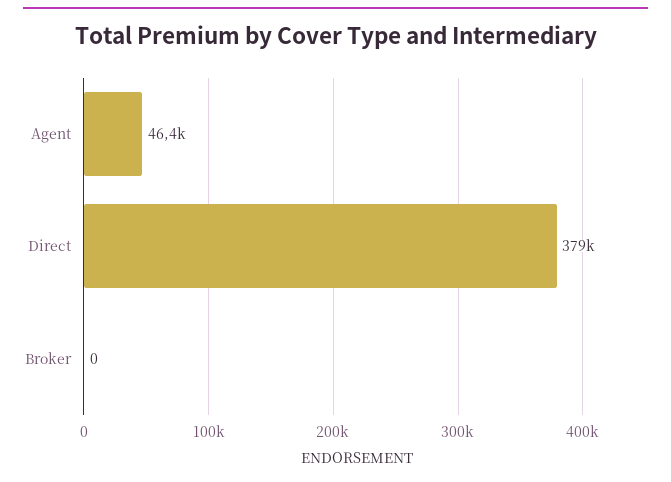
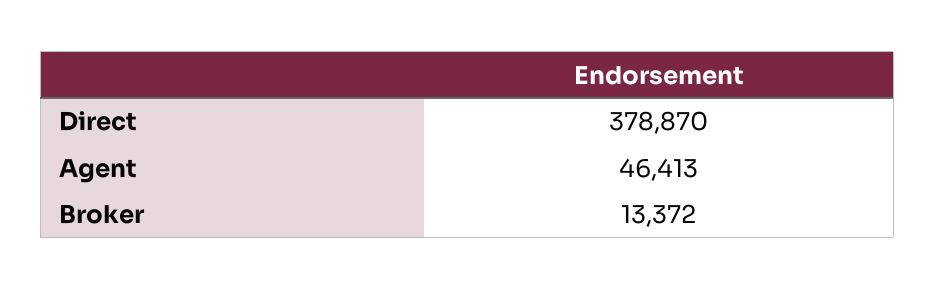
Broker: 0 -> 13372

